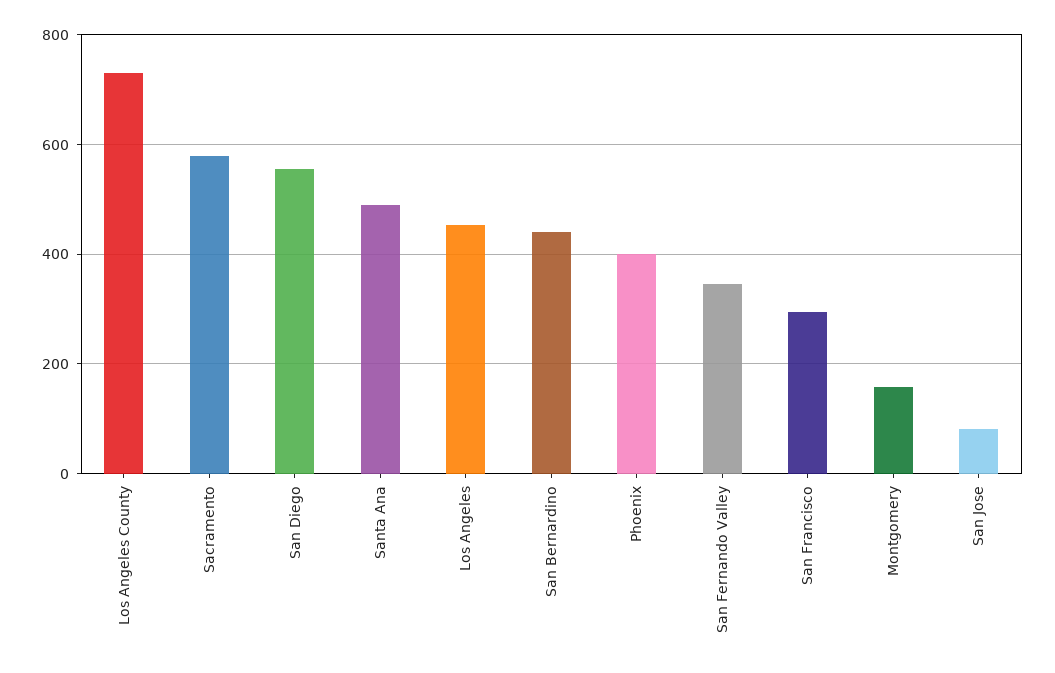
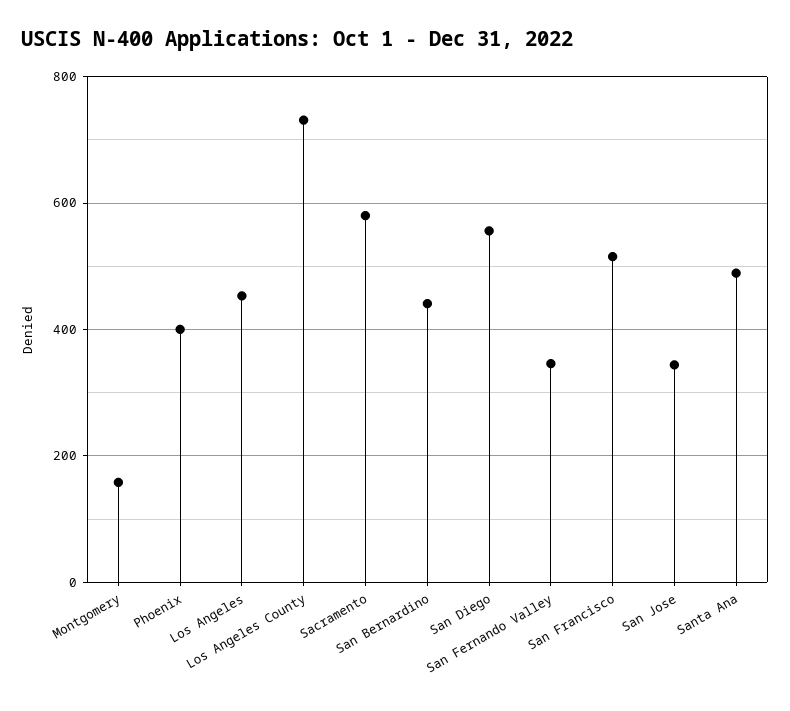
San Francisco: 300 -> 520
San Jose: 80 -> 340

